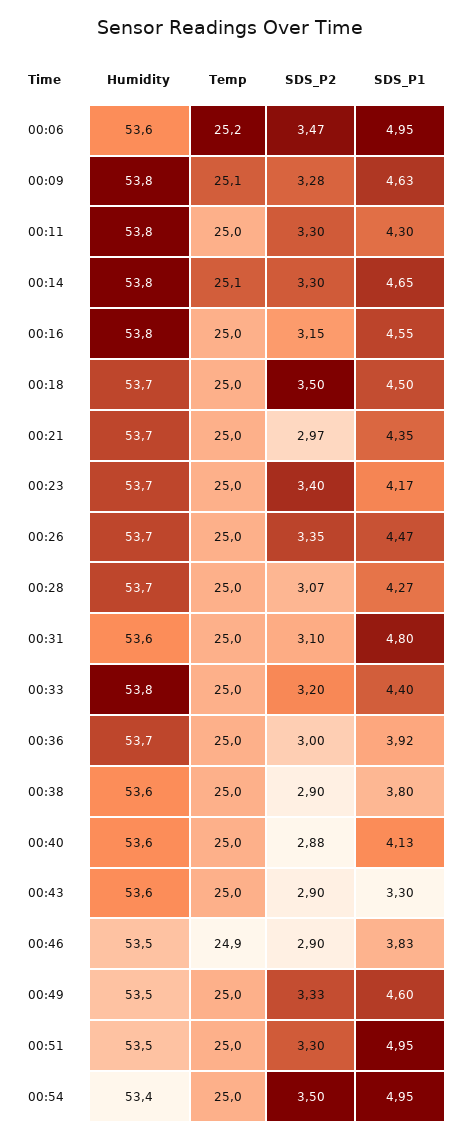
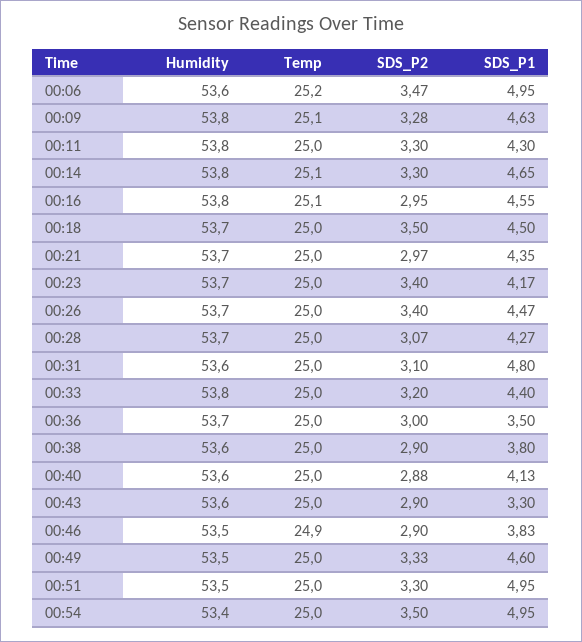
Temp, 00:16: 25 -> 25.1
SDS_P2, 00:16: 3.15 -> 2.95
SDS_P2, 00:26: 3.35 -> 3.4
SDS_P1, 00:36: 3.92 -> 3.5

